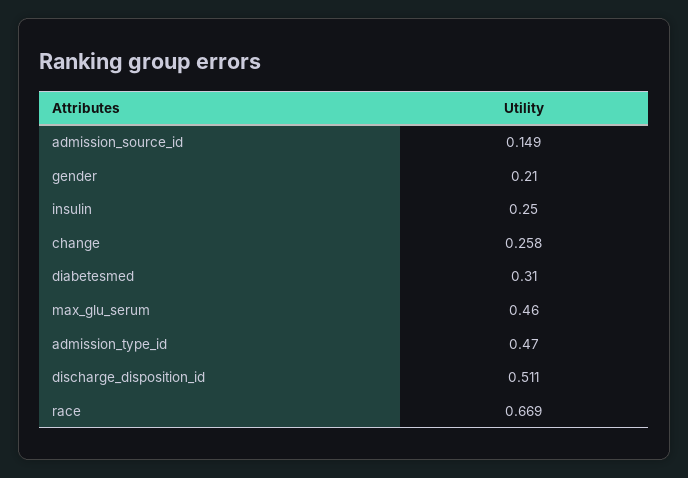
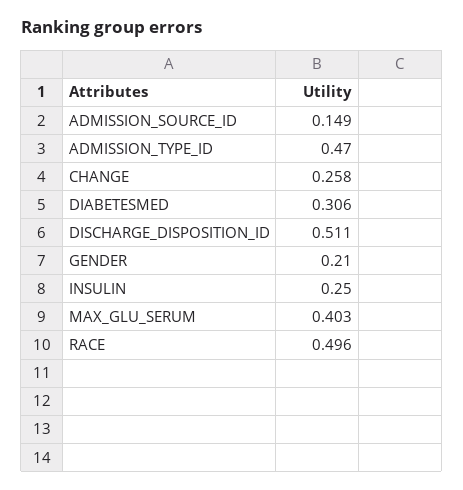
diabetesmed: 0.31 -> 0.306
max_glu_serum: 0.46 -> 0.403
race: 0.669 -> 0.496

